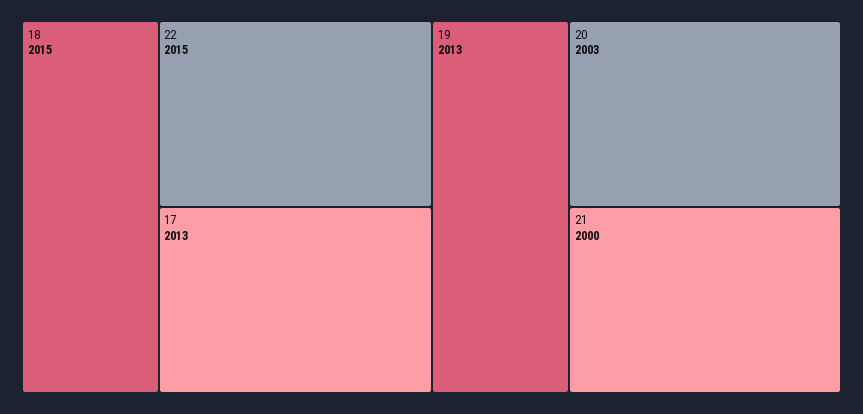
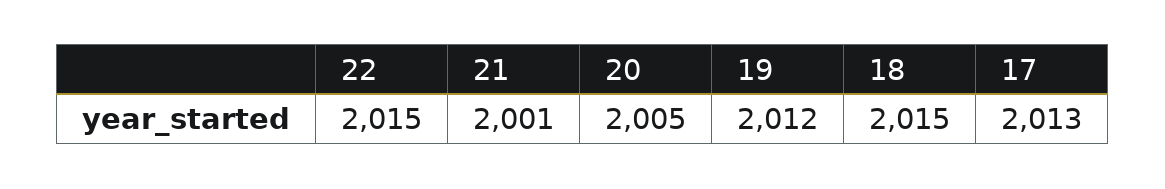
19: 2013 -> 2012
20: 2003 -> 2005
21: 2000 -> 2001

